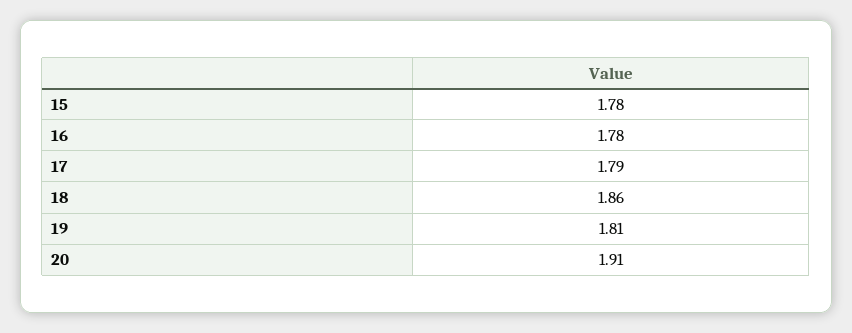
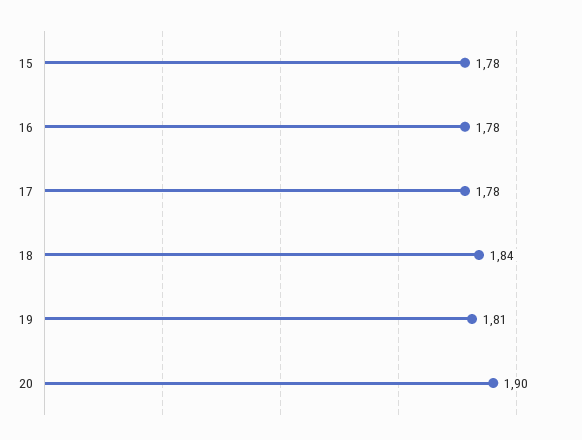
17: 1.79 -> 1.78
18: 1.86 -> 1.84
20: 1.91 -> 1.9

